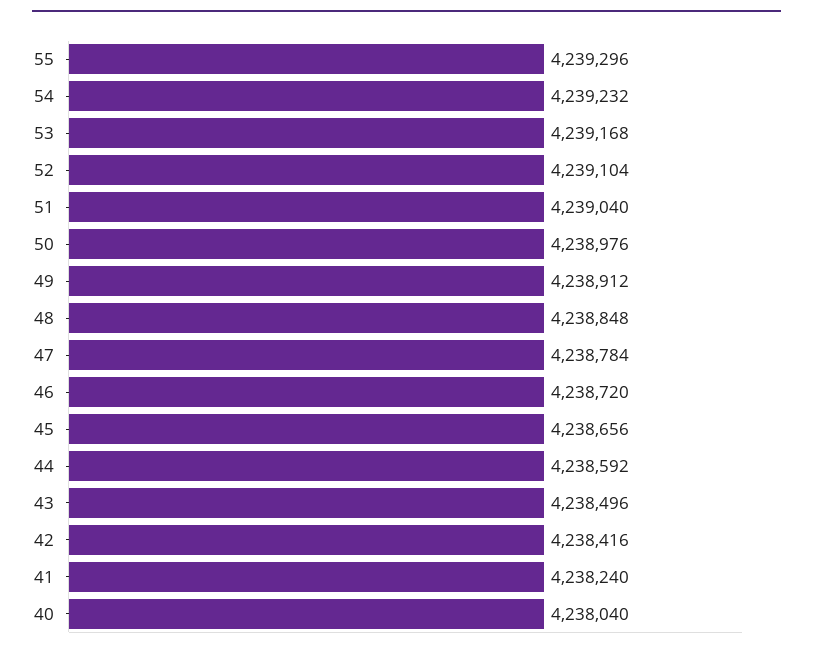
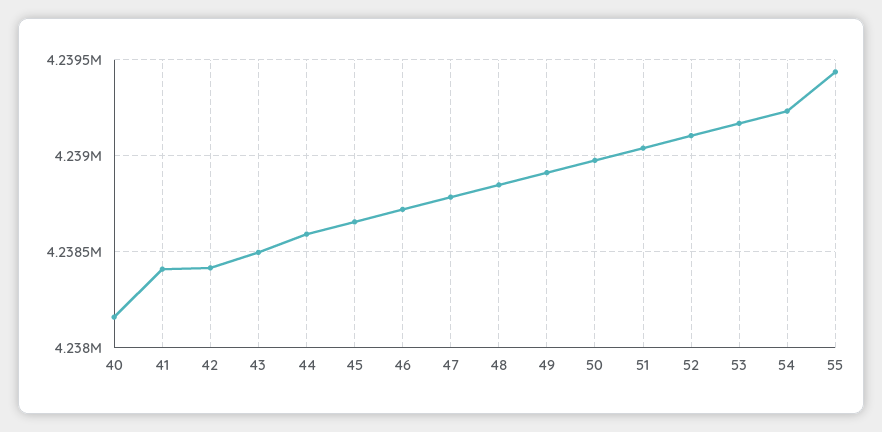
55: 4239296 -> 4239450
41: 4238240 -> 4238400
40: 4238040 -> 4238150

